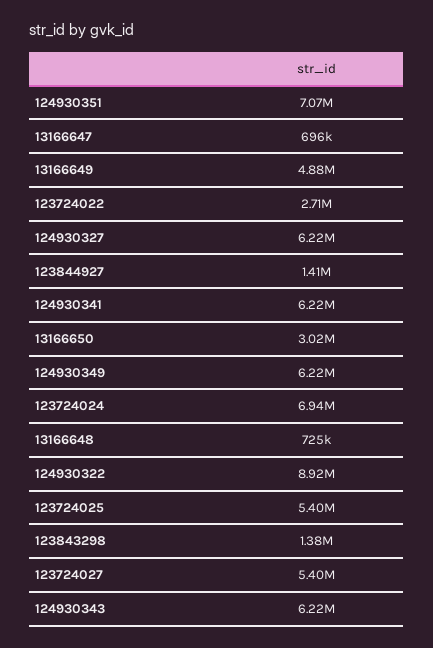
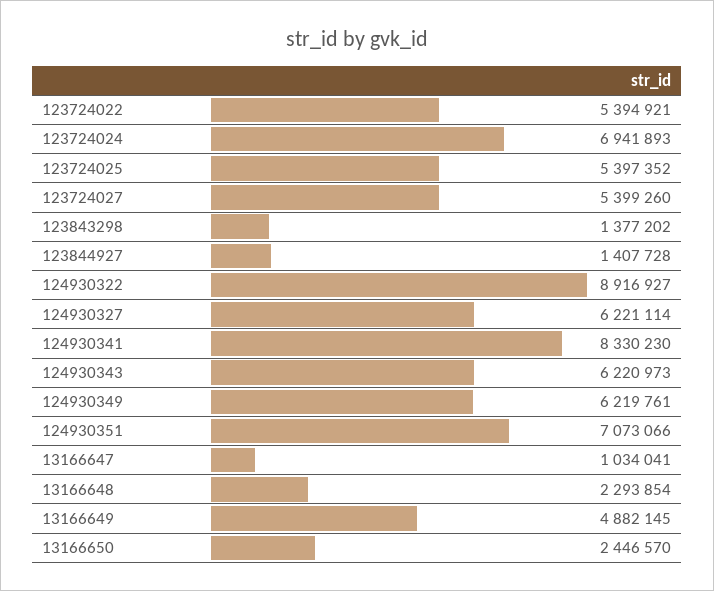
13166647: 696000 -> 1034041
123724022: 2710000 -> 5394921
124930341: 6220000 -> 8330230
13166650: 3020000 -> 2446570
13166648: 725000 -> 2293854

